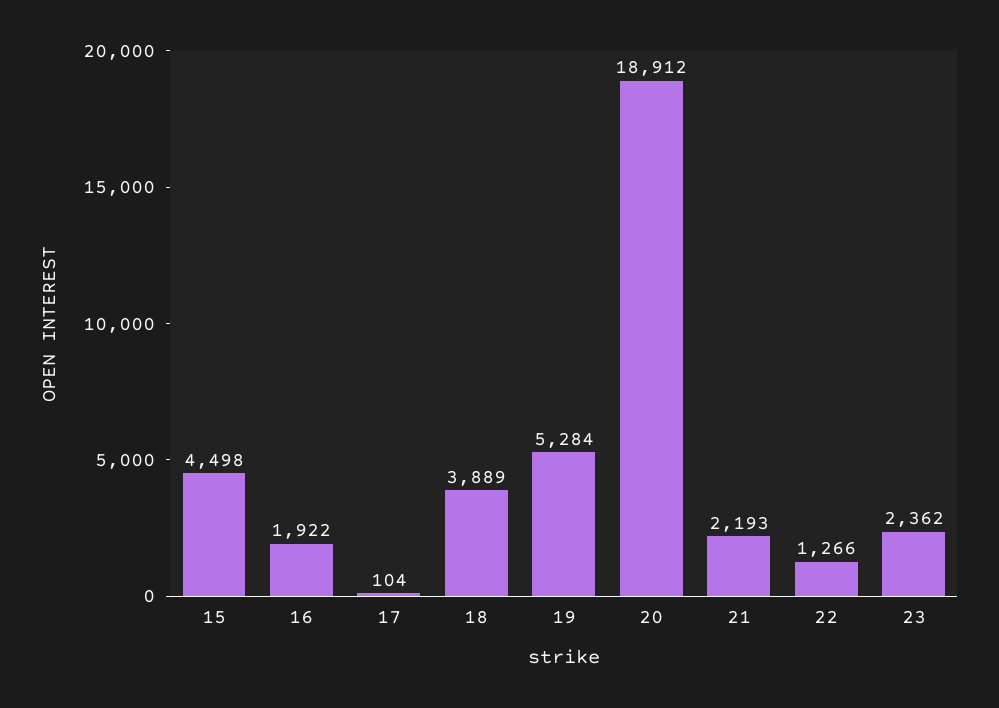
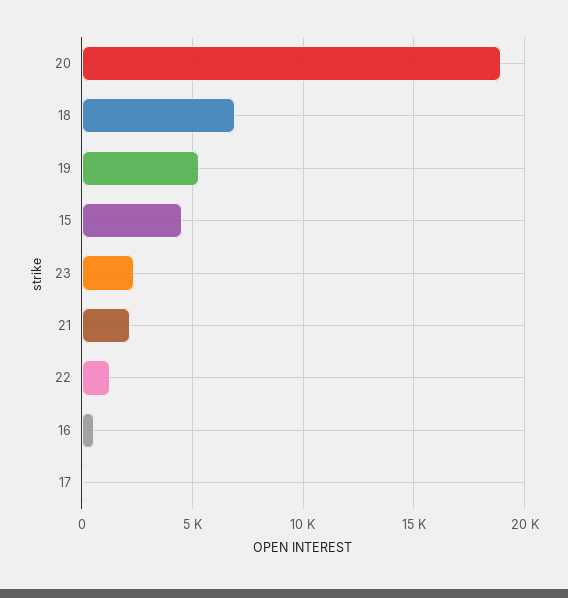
16: 1922 -> 500
18: 3889 -> 7000

